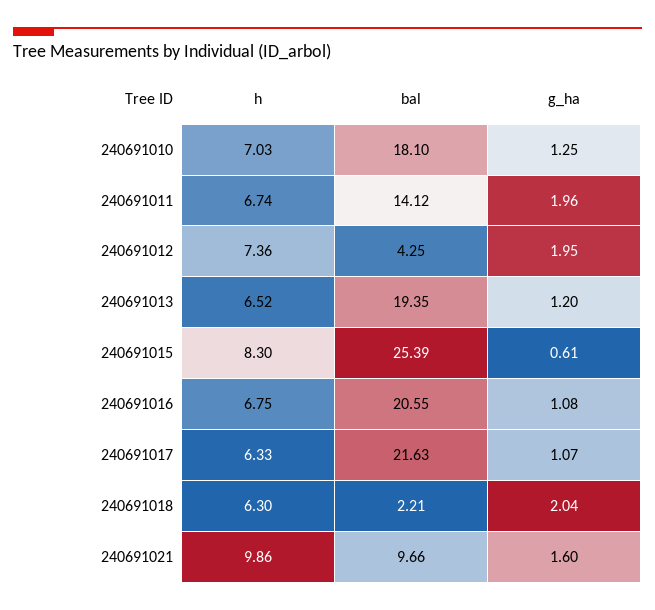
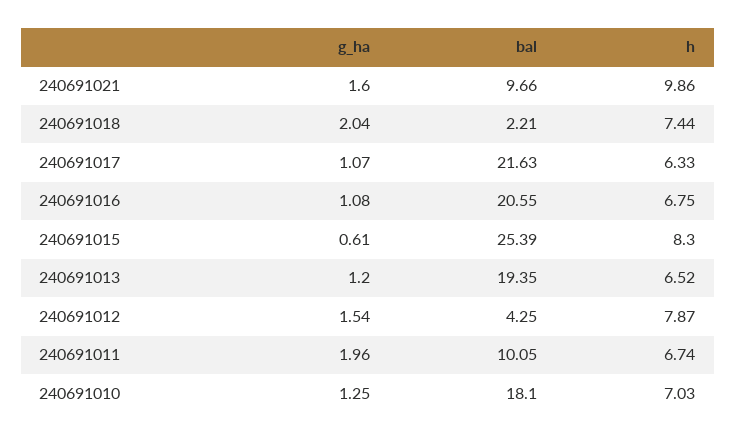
bal, 240691011: 14.12 -> 10.05
h, 240691012: 7.36 -> 7.87
g_ha, 240691012: 1.95 -> 1.54
h, 240691018: 6.3 -> 7.44

